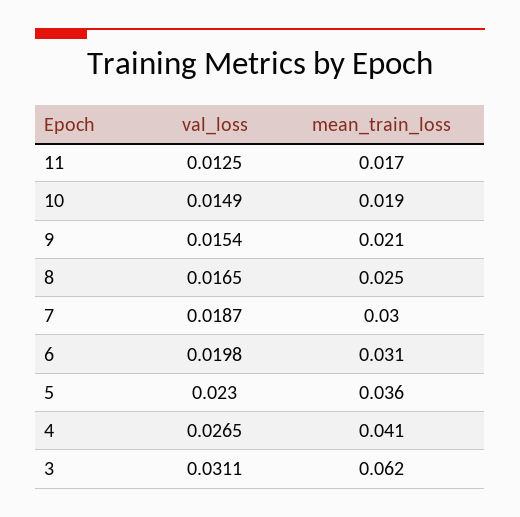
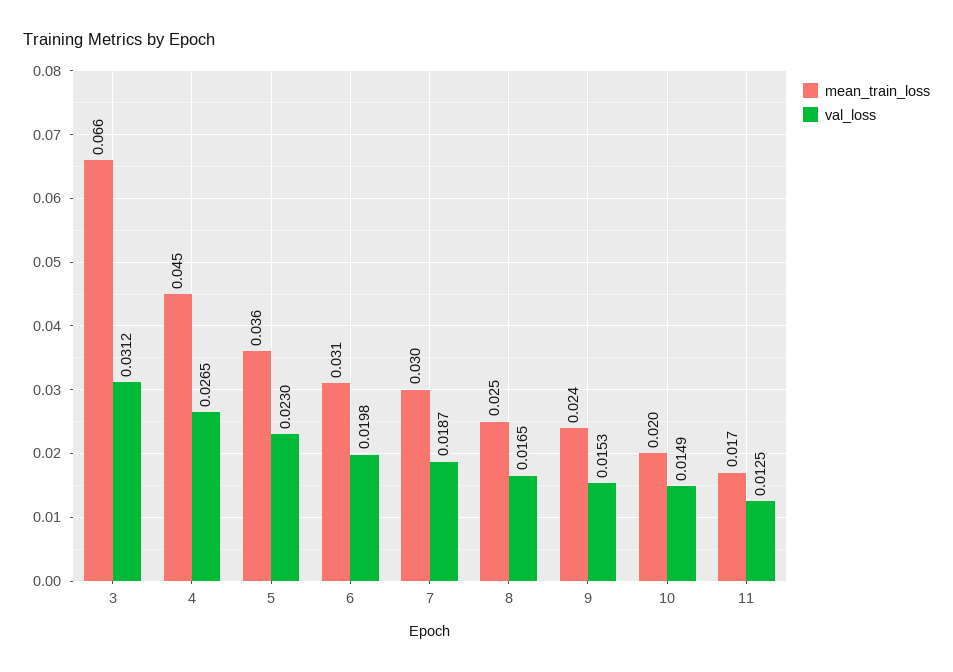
mean_train_loss, 10: 0.019 -> 0.02
val_loss, 9: 0.0154 -> 0.0153
mean_train_loss, 9: 0.021 -> 0.024
mean_train_loss, 4: 0.041 -> 0.045
val_loss, 3: 0.0311 -> 0.0312
mean_train_loss, 3: 0.062 -> 0.066

